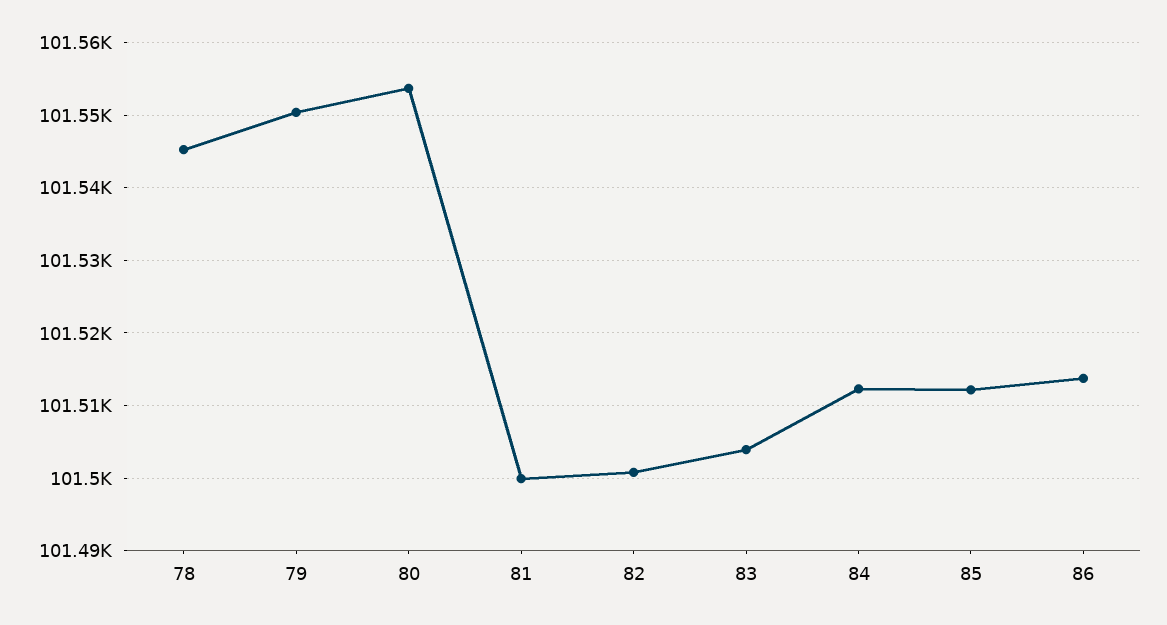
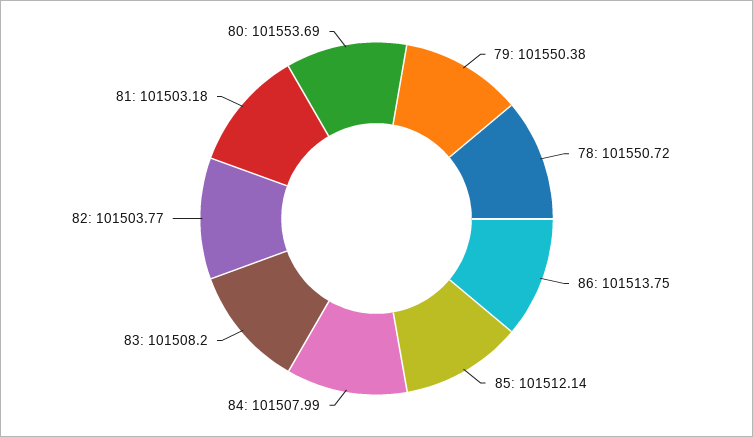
78: 101545 -> 101550.72
81: 101500 -> 101503.18
82: 101501 -> 101503.77
83: 101504 -> 101508.2
84: 101512 -> 101507.99

